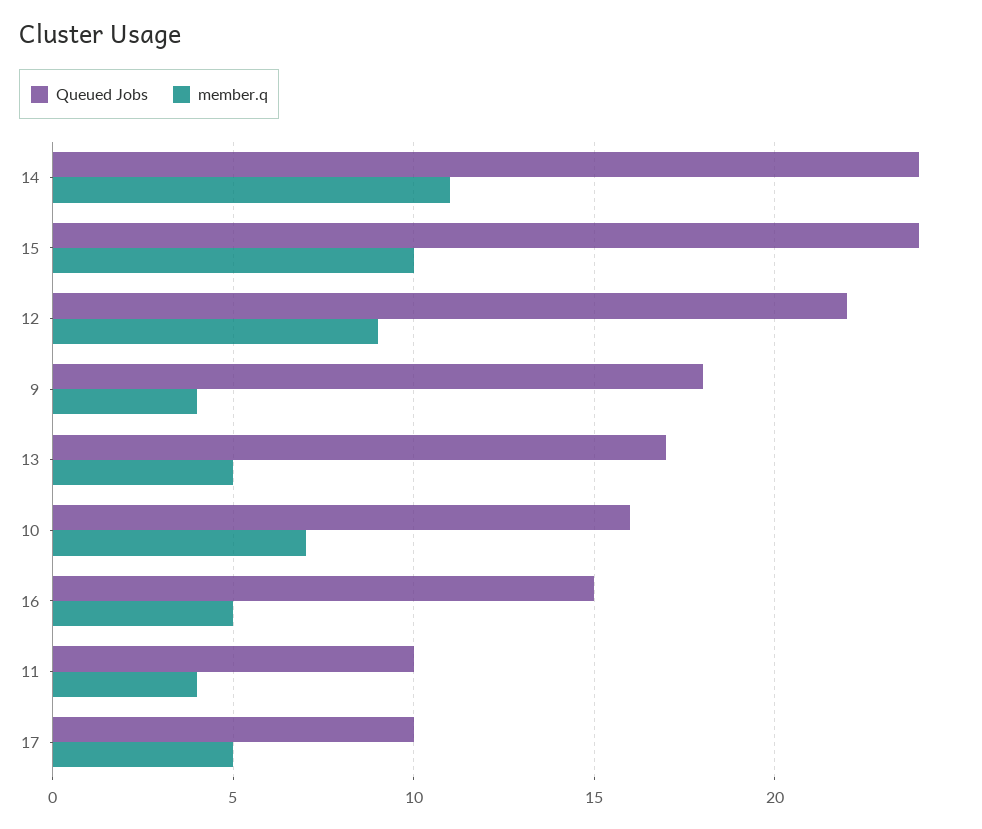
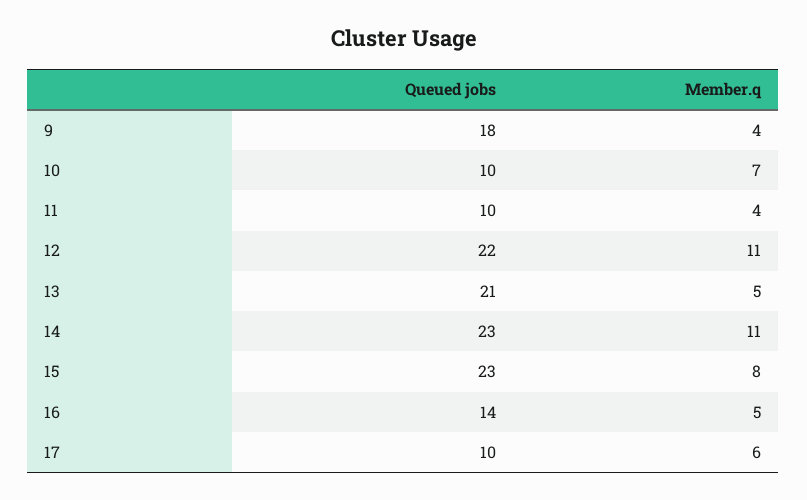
Queued Jobs, 14: 24 -> 23
Queued Jobs, 15: 24 -> 23
member.q, 15: 10 -> 8
member.q, 12: 9 -> 11
Queued Jobs, 13: 17 -> 21
Queued Jobs, 10: 16 -> 10
Queued Jobs, 16: 15 -> 14
member.q, 17: 5 -> 6

